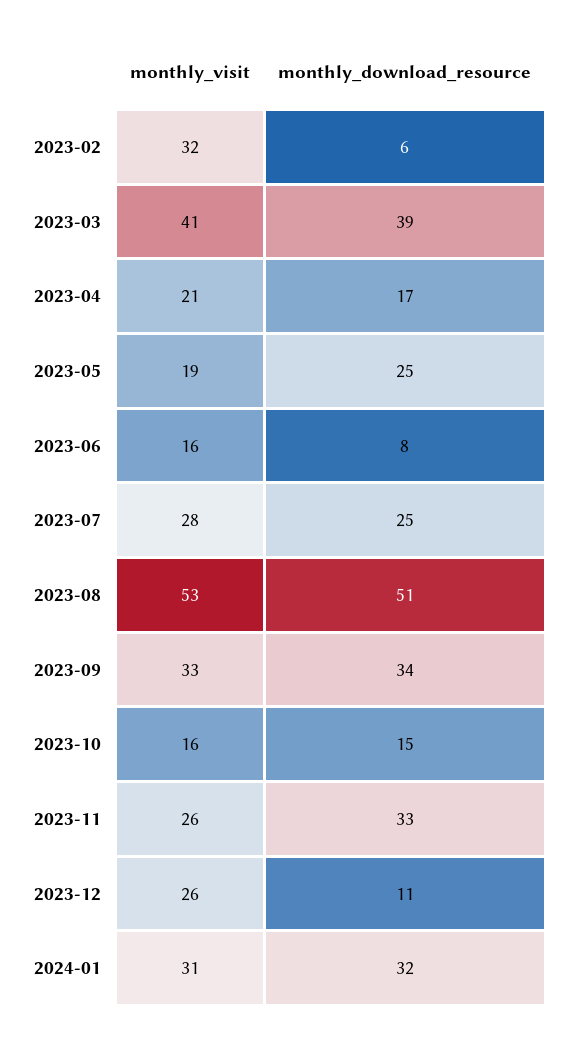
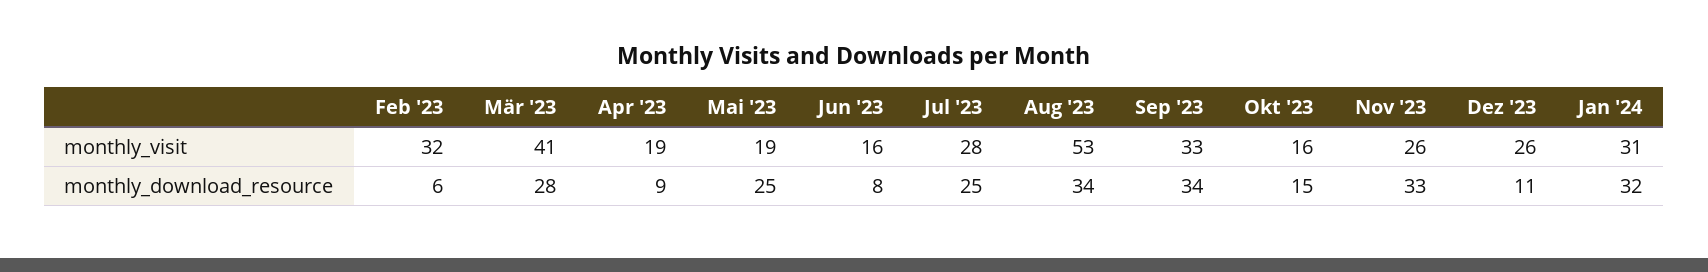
monthly_download_resource, 2023-03: 39 -> 28
monthly_visit, 2023-04: 21 -> 19
monthly_download_resource, 2023-04: 17 -> 9
monthly_download_resource, 2023-08: 51 -> 34

